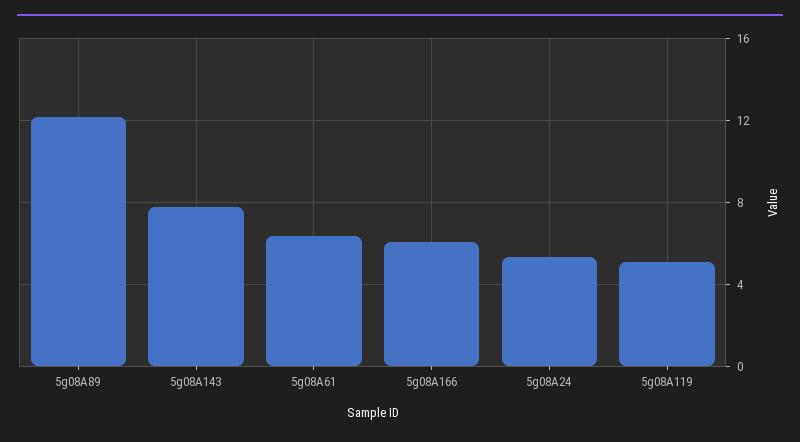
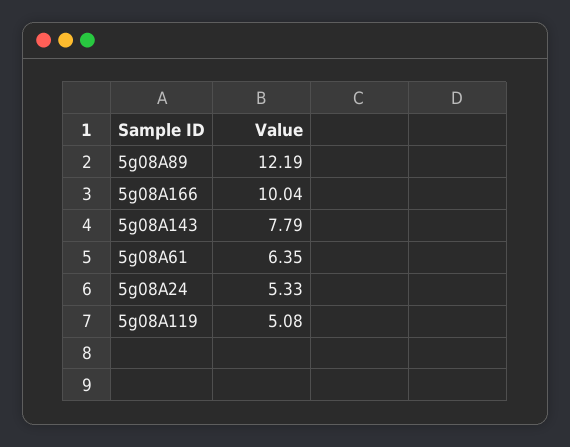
5g08A166: 6 -> 10.04

